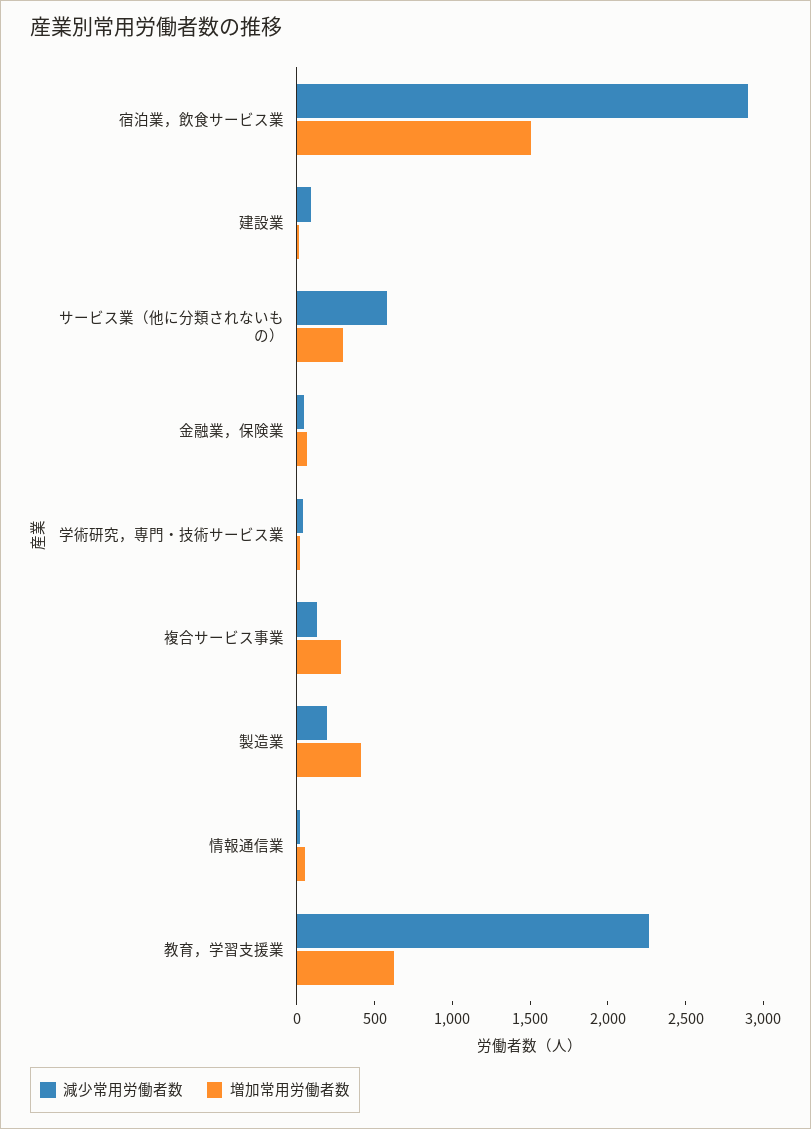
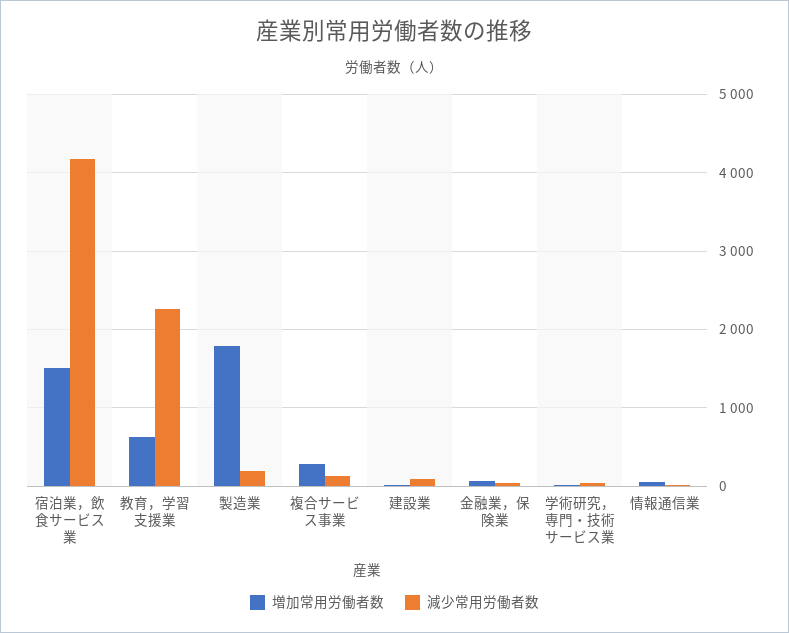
減少常用労働者数, 宿泊業，飲食サービス業: 2900 -> 4200
減少常用労働者数, サービス業（他に分類されないもの）: 600 -> none
増加常用労働者数, サービス業（他に分類されないもの）: 300 -> none
増加常用労働者数, 製造業: 400 -> 1800

